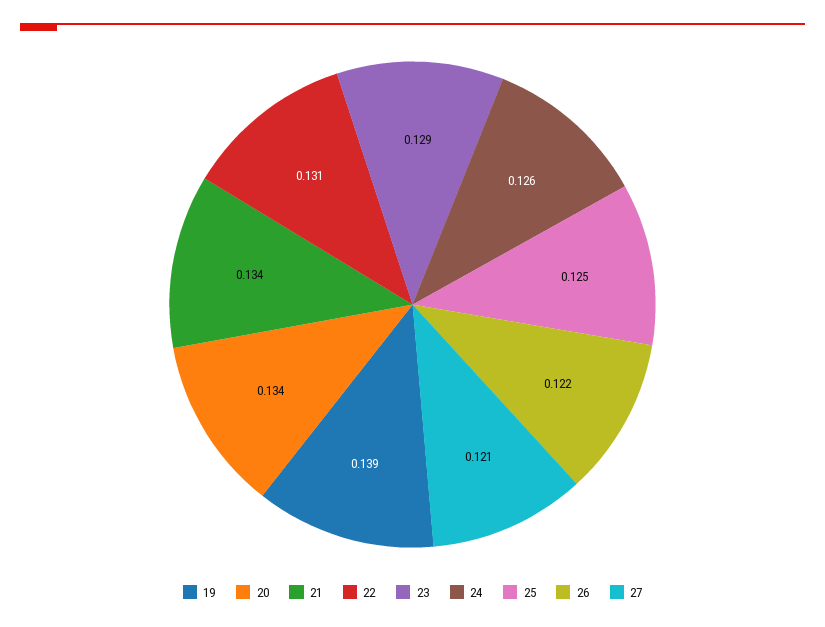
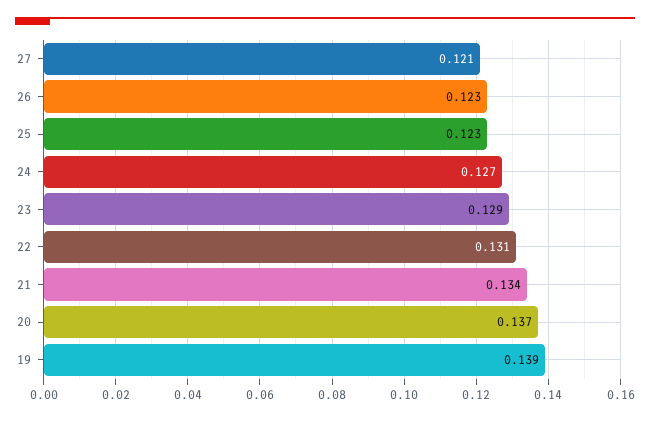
20: 0.134 -> 0.137
24: 0.126 -> 0.127
25: 0.125 -> 0.123
26: 0.122 -> 0.123

